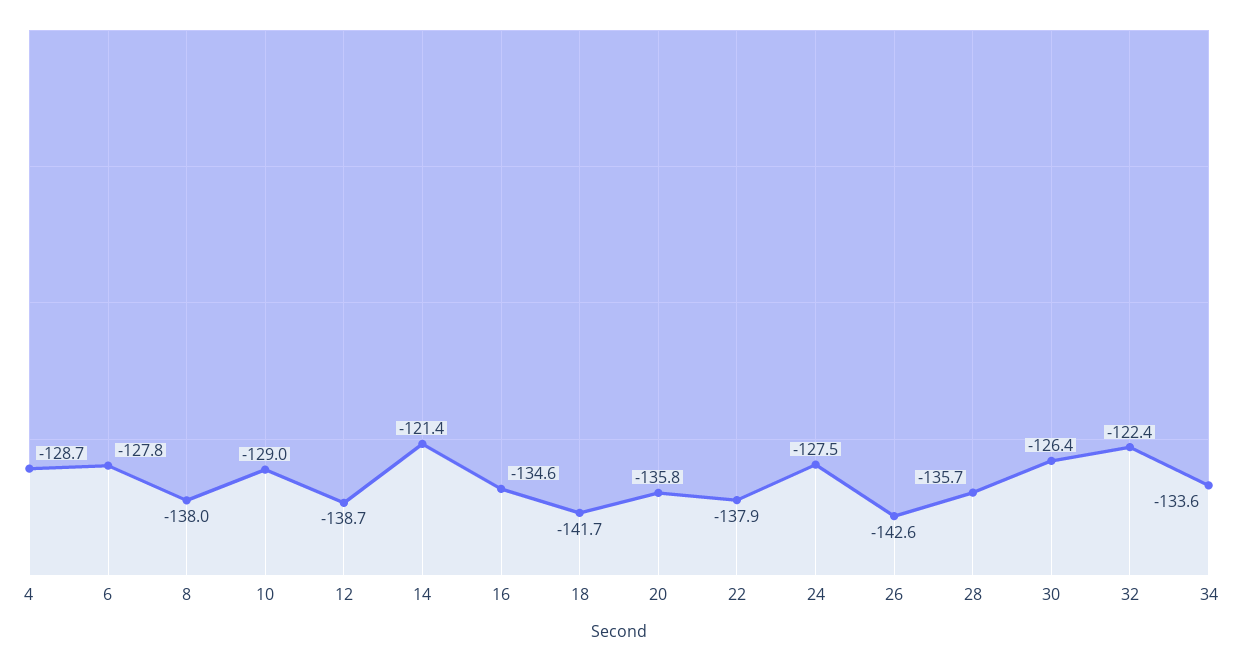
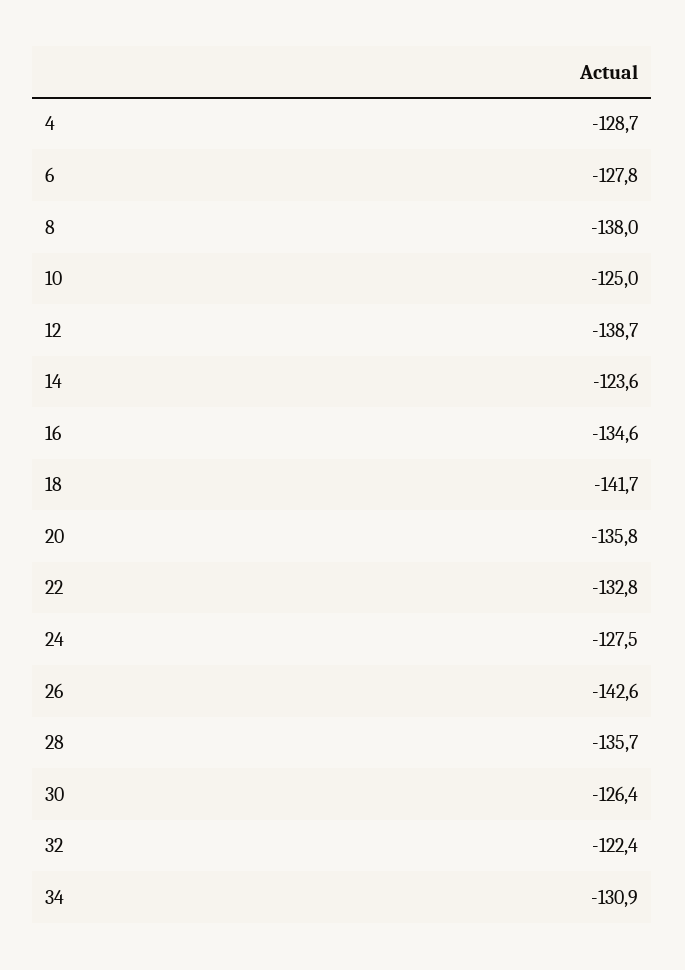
10: -129 -> -125
14: -121.4 -> -123.6
22: -137.9 -> -132.8
34: -133.6 -> -130.9

